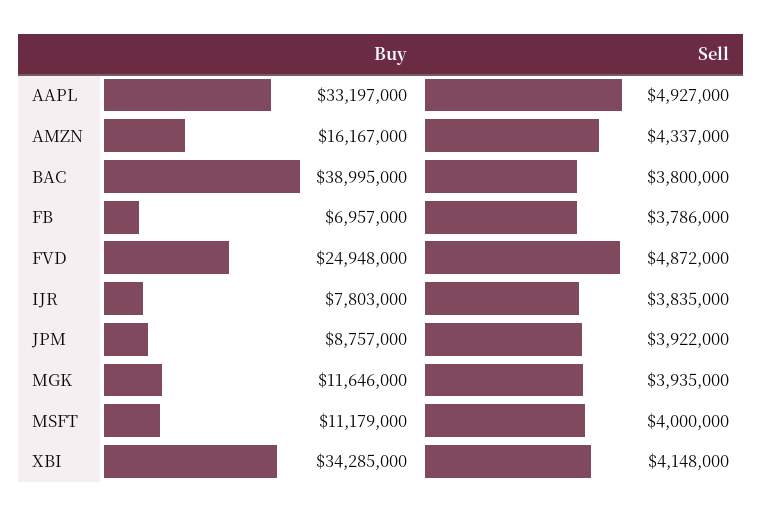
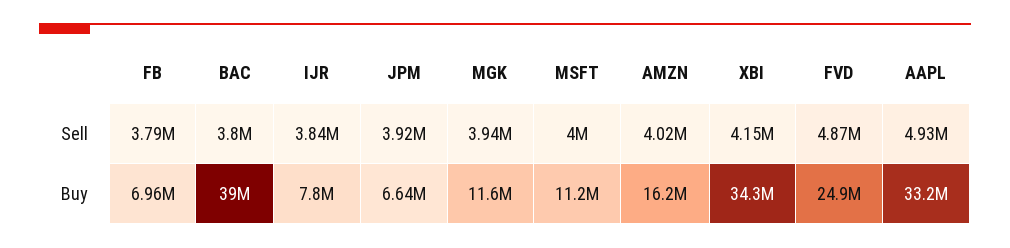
Sell, AMZN: 4337000 -> 4020000
Buy, JPM: 8757000 -> 6640000

